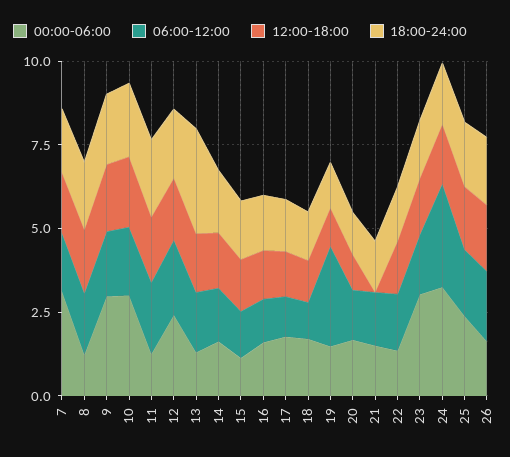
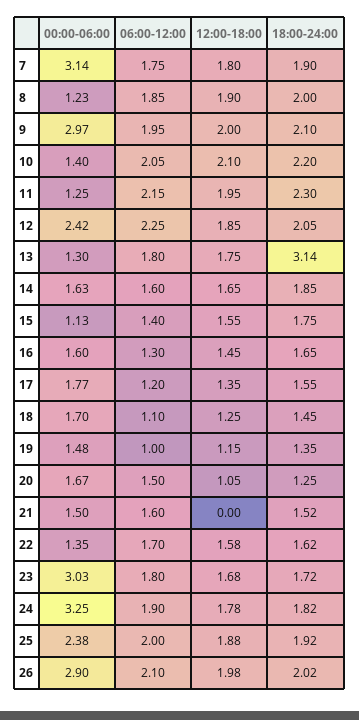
00:00-06:00, 10: 3 -> 1.4
06:00-12:00, 19: 3 -> 1
06:00-12:00, 24: 3 -> 1.9
00:00-06:00, 26: 1.5 -> 2.9

